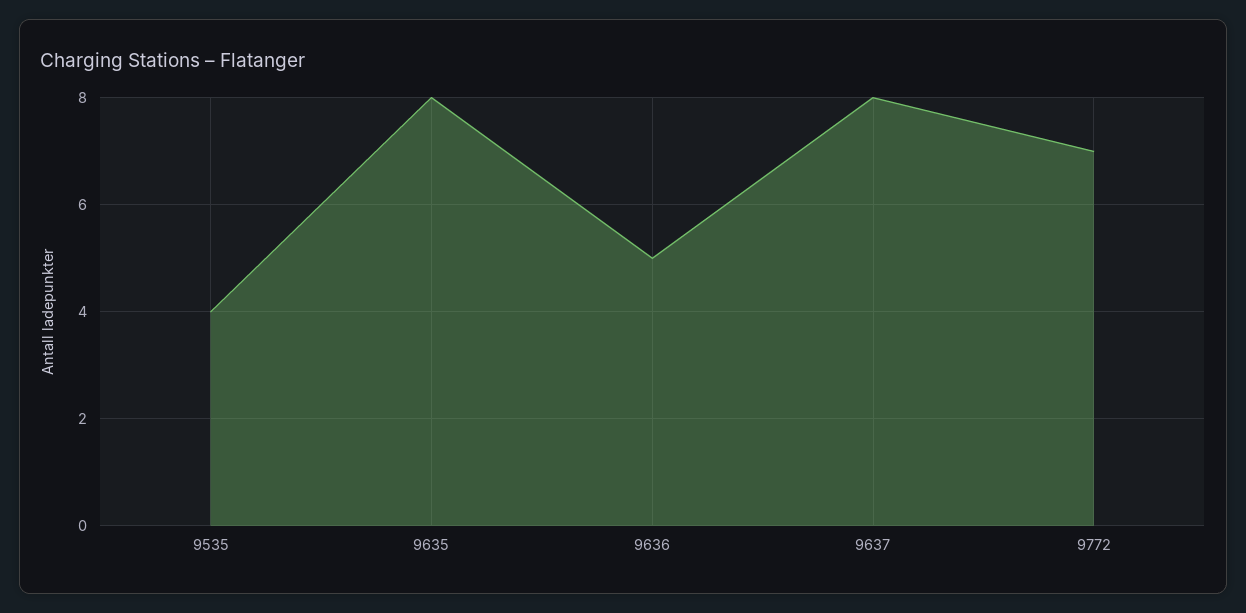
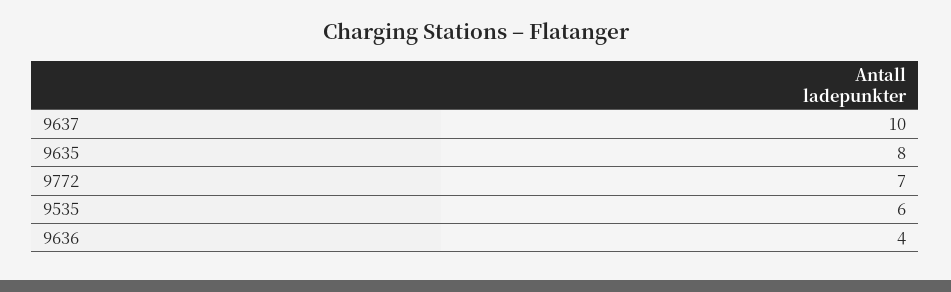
9535: 4 -> 6
9636: 5 -> 4
9637: 8 -> 10

